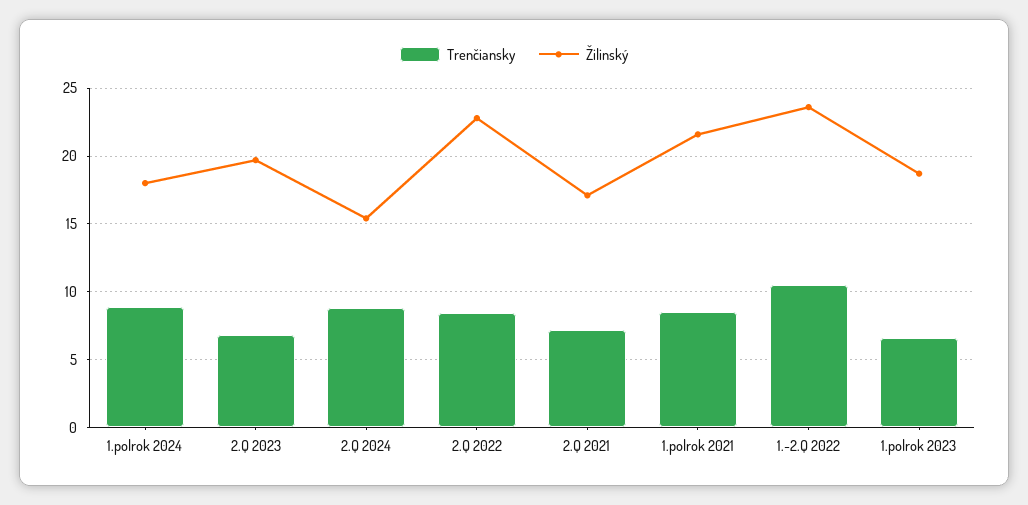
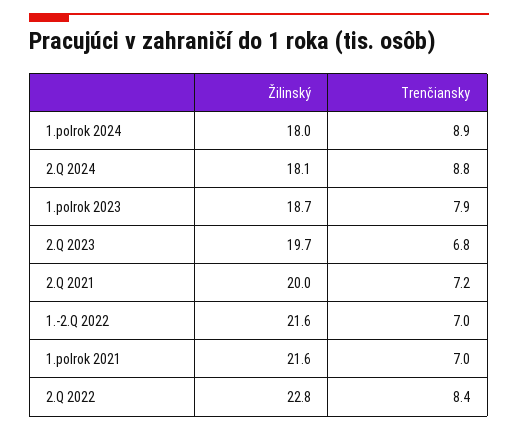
Žilinský, 2.Q 2024: 15.5 -> 18.1
Žilinský, 2.Q 2021: 17 -> 20
Trenčiansky, 1.polrok 2021: 8.5 -> 7
Trenčiansky, 1.-2.Q 2022: 10.5 -> 7
Žilinský, 1.-2.Q 2022: 23.5 -> 21.6
Trenčiansky, 1.polrok 2023: 6.5 -> 7.9

